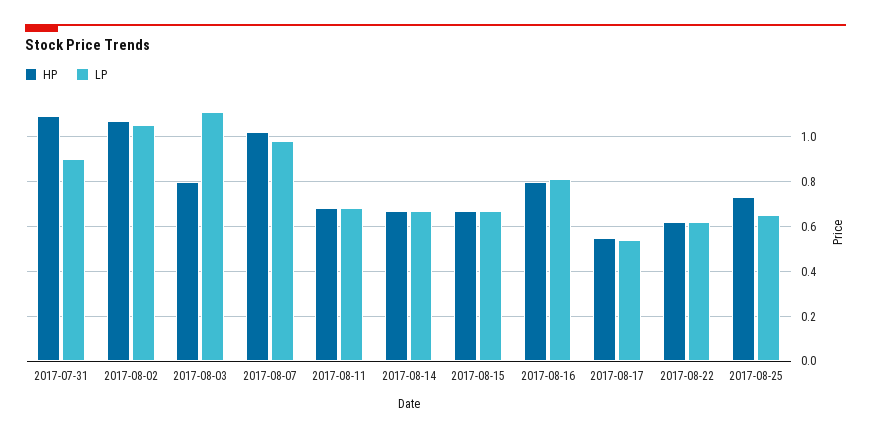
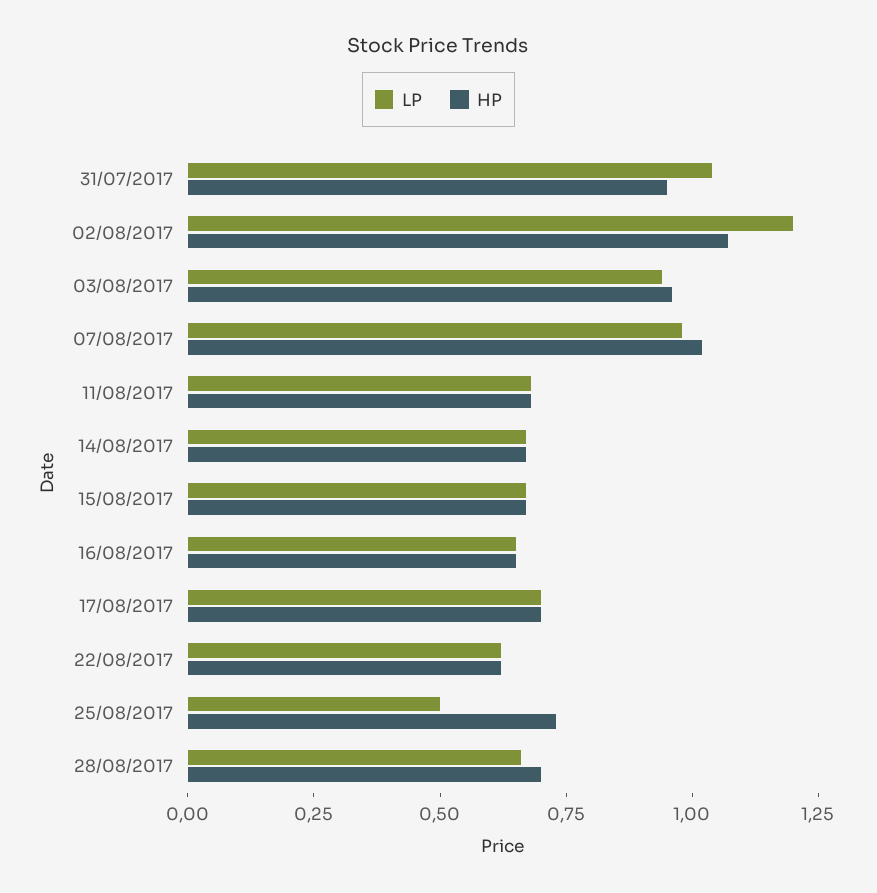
HP, 2017-07-31: 1.1 -> 0.95
LP, 2017-07-31: 0.9 -> 1.05
LP, 2017-08-02: 1.05 -> 1.2
HP, 2017-08-03: 0.8 -> 0.95
LP, 2017-08-03: 1.1 -> 0.95
HP, 2017-08-16: 0.8 -> 0.65
LP, 2017-08-16: 0.8 -> 0.65
HP, 2017-08-17: 0.55 -> 0.7
LP, 2017-08-17: 0.55 -> 0.7
LP, 2017-08-25: 0.65 -> 0.5
LP, 28/08/2017: none -> 0.65
HP, 28/08/2017: none -> 0.7

